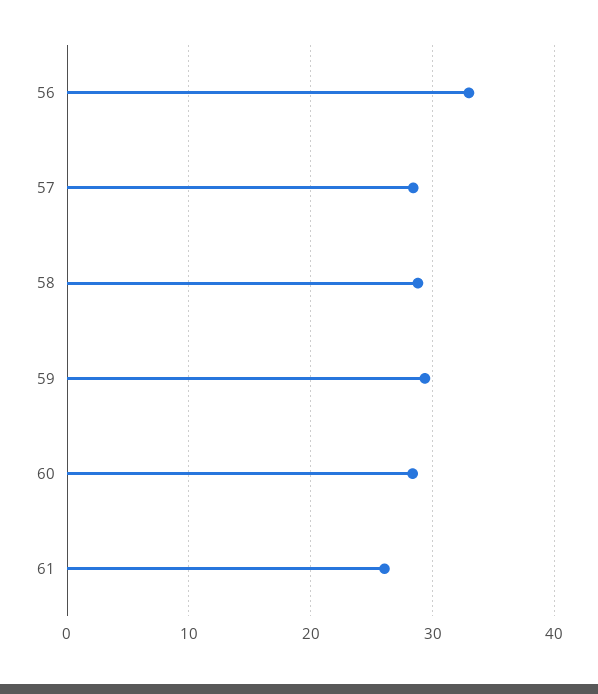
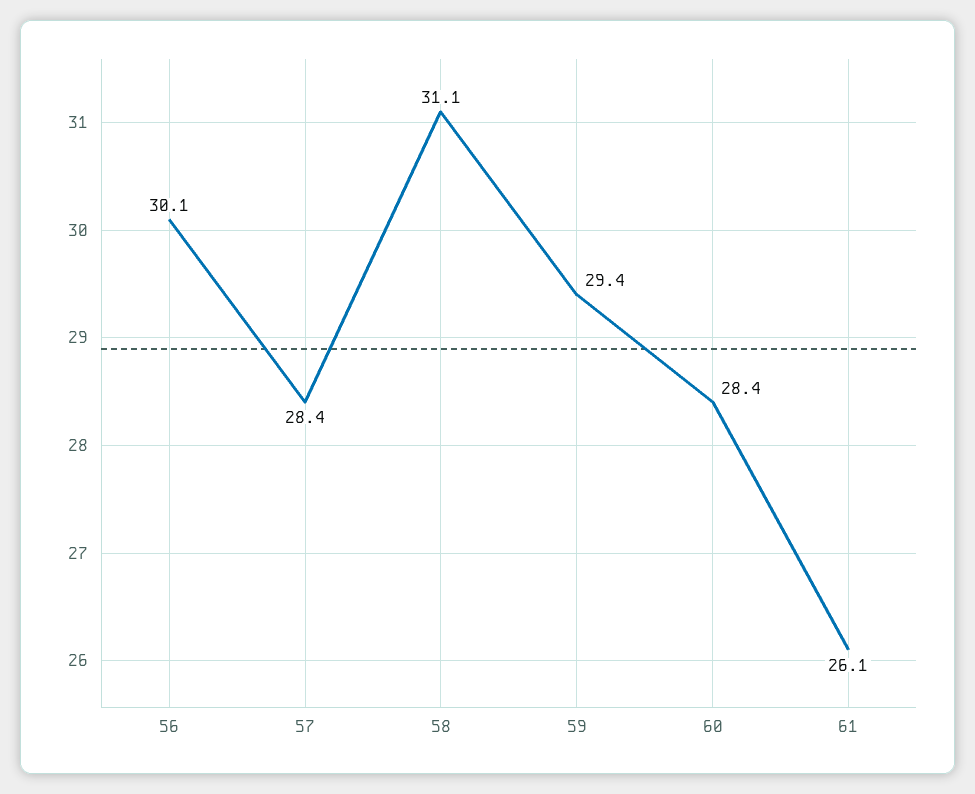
56: 33 -> 30.1
58: 29 -> 31.1

